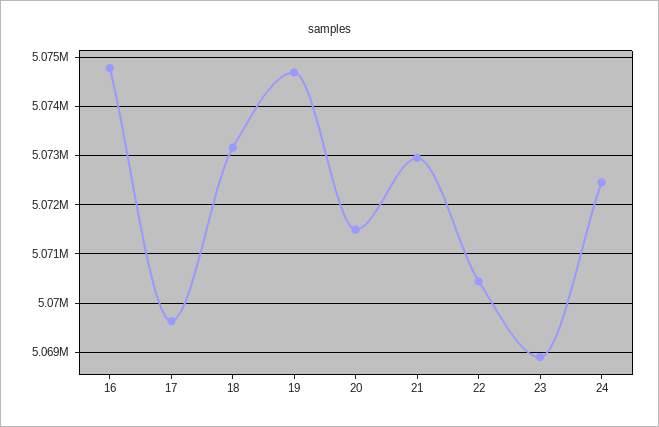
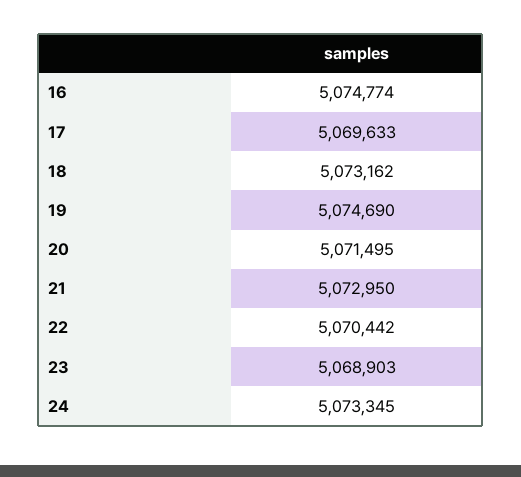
24: 5072400 -> 5073345

